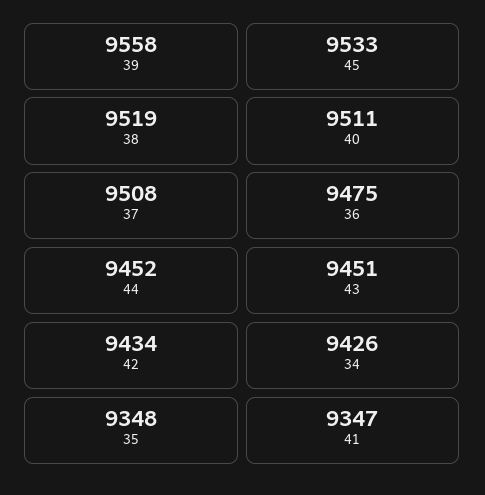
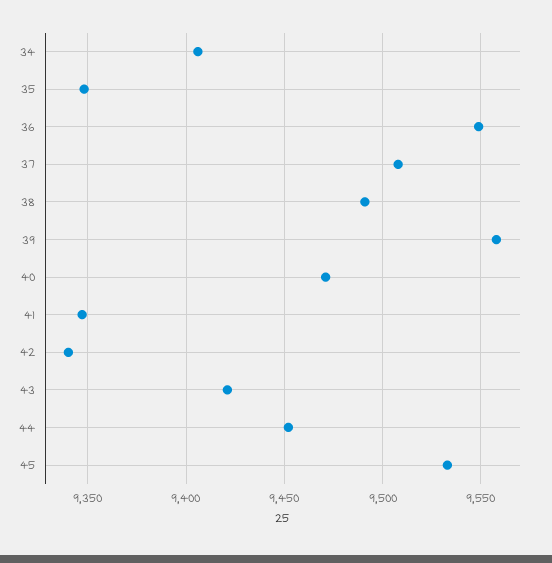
38: 9519 -> 9490
40: 9511 -> 9470
36: 9475 -> 9550
43: 9451 -> 9420
42: 9434 -> 9340
34: 9426 -> 9405

